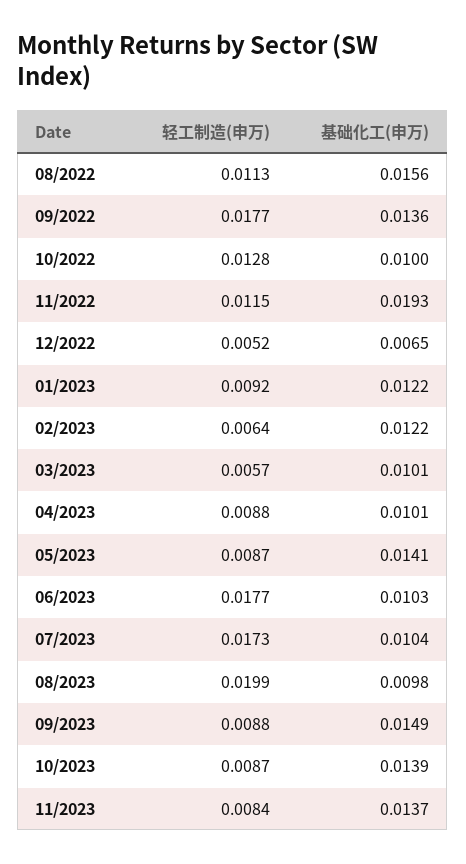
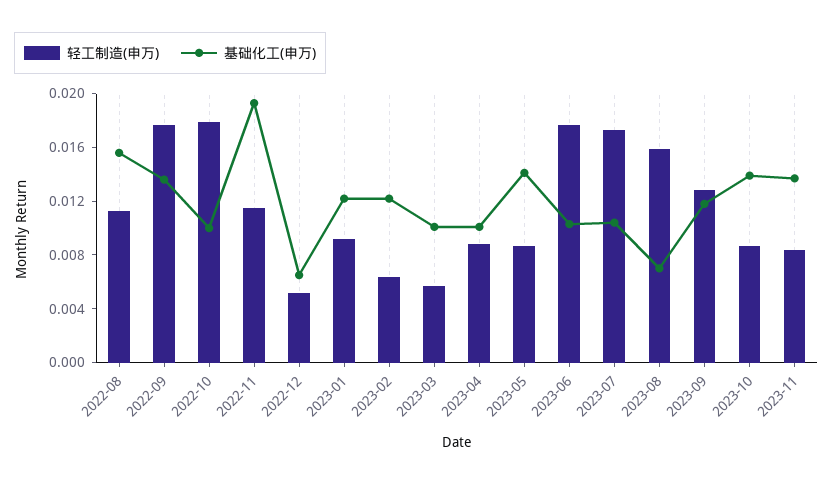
轻工制造(申万), 10/2022: 0.0128 -> 0.018
轻工制造(申万), 08/2023: 0.0199 -> 0.016
基础化工(申万), 08/2023: 0.0098 -> 0.007
轻工制造(申万), 09/2023: 0.0088 -> 0.013
基础化工(申万), 09/2023: 0.0149 -> 0.012

